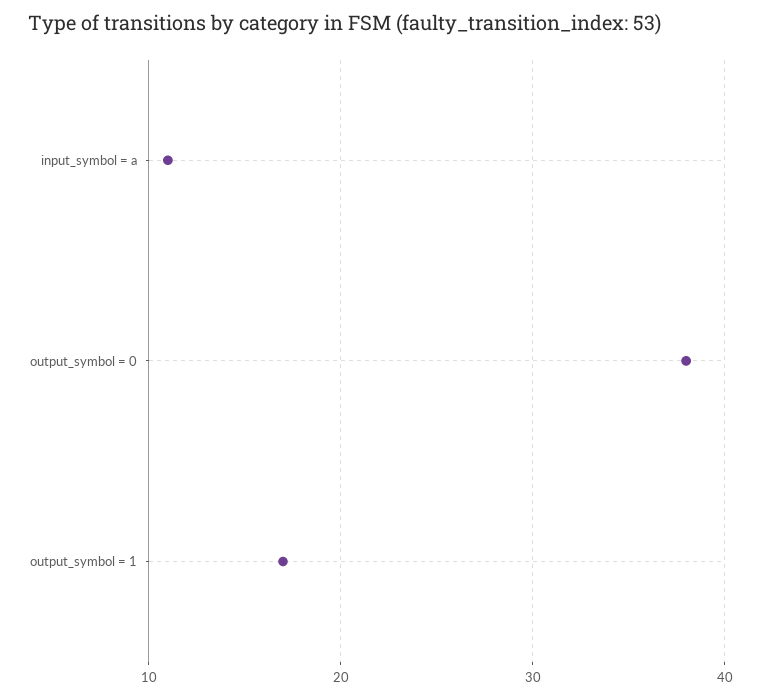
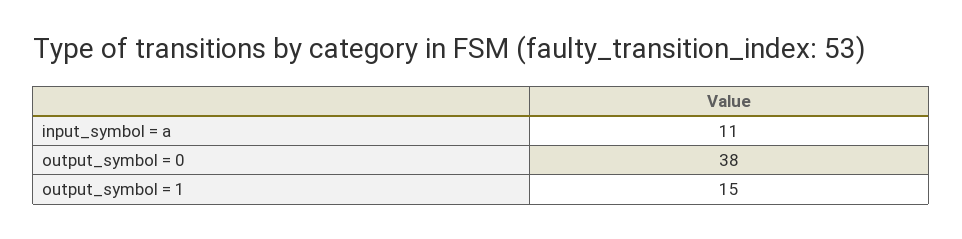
output_symbol = 1: 17 -> 15

